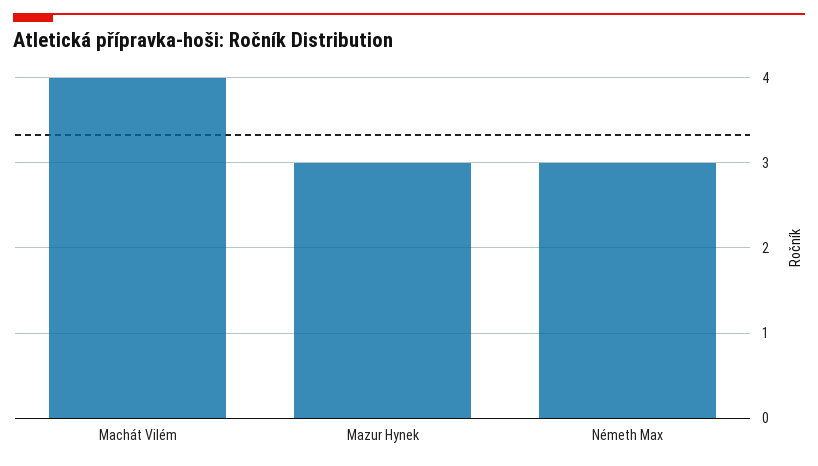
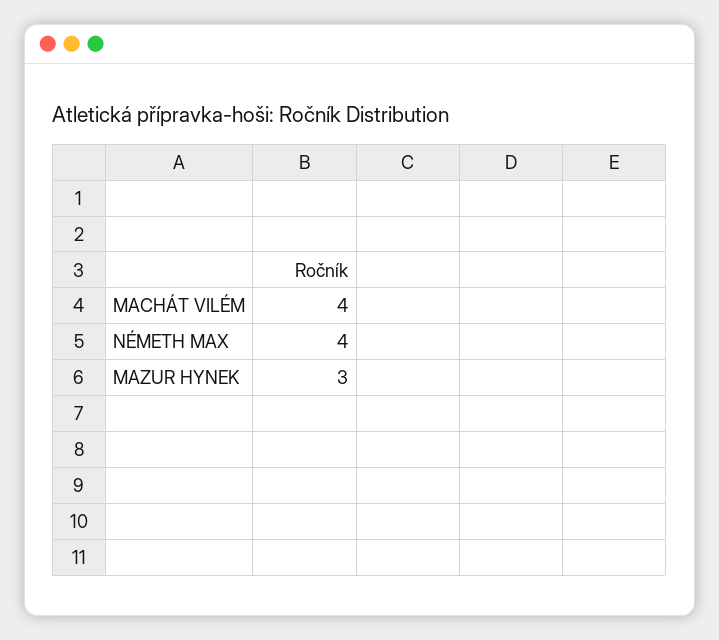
Németh Max: 3 -> 4

